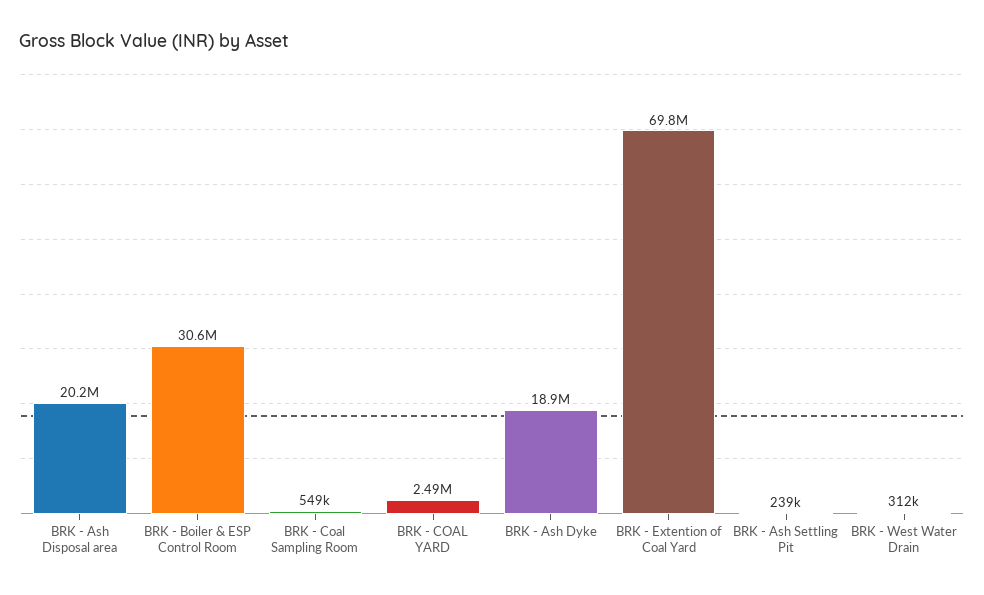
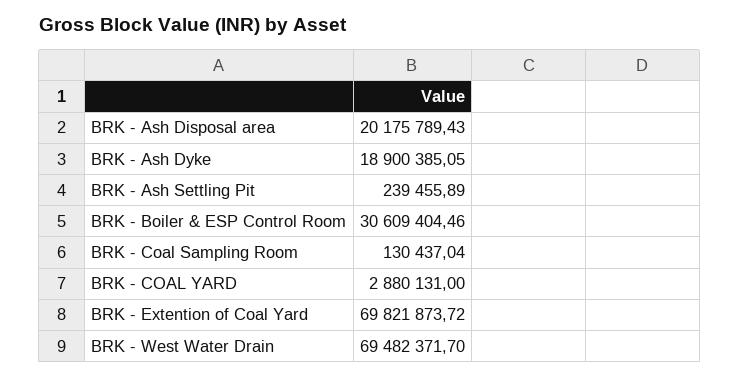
BRK - Coal Sampling Room: 549000 -> 130437.04
BRK - COAL YARD: 2490000 -> 2880131
BRK - West Water Drain: 312000 -> 69482371.7

